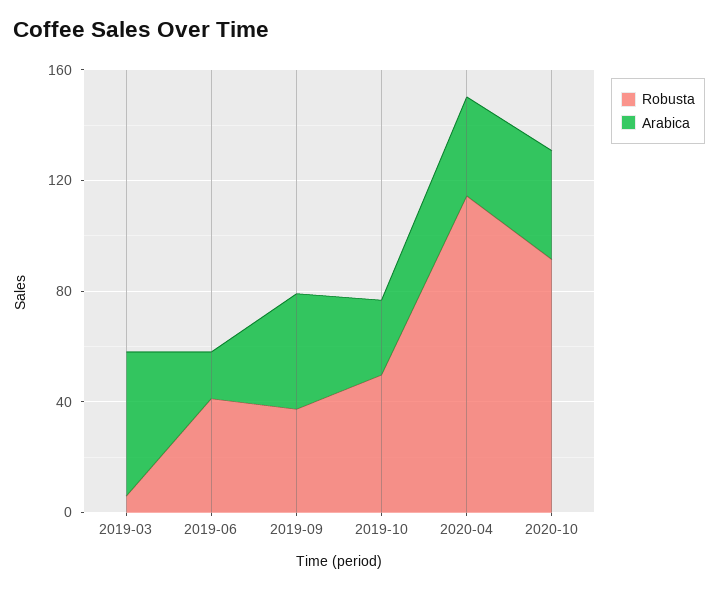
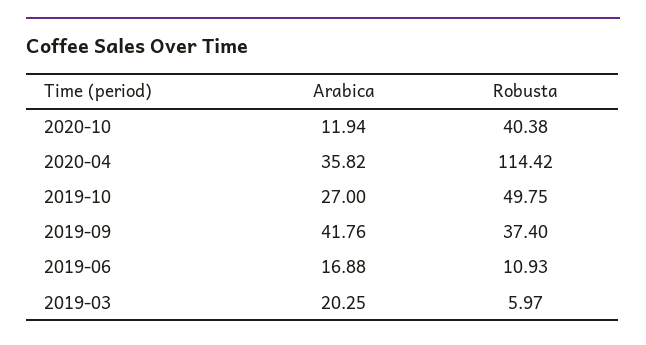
Arabica, 2019-03: 50 -> 20.25
Robusta, 2019-06: 40 -> 10.93
Robusta, 2020-10: 90 -> 40.38
Arabica, 2020-10: 40 -> 11.94

